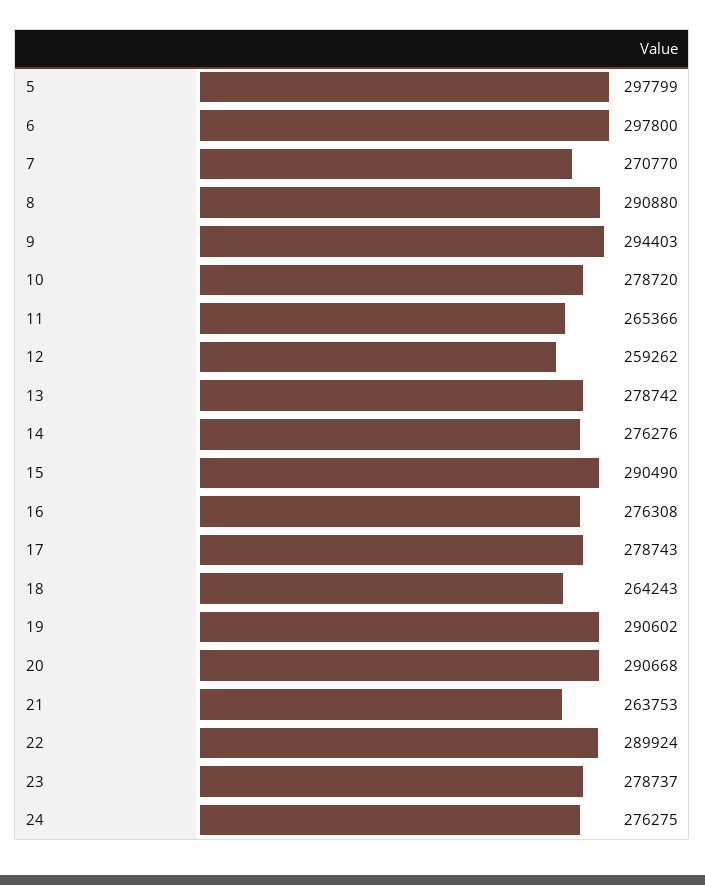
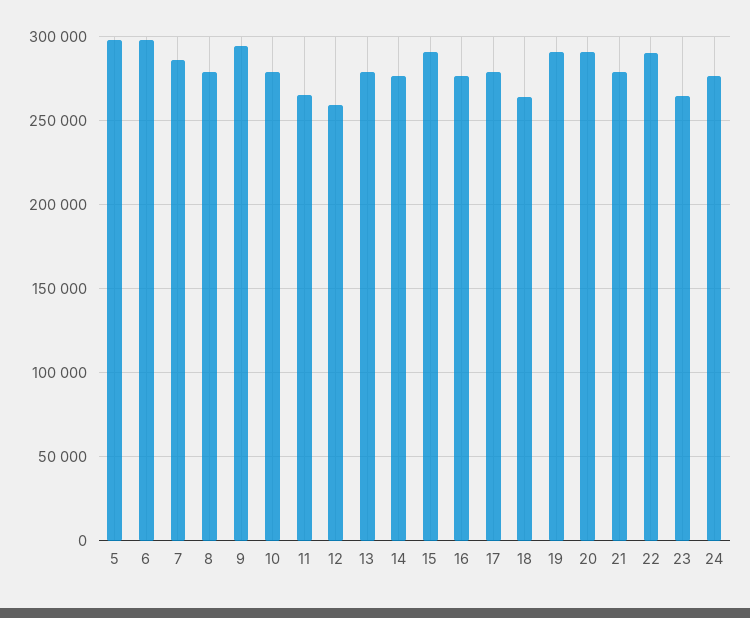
7: 270770 -> 285000
8: 290880 -> 280000
21: 263753 -> 280000
23: 278737 -> 265000

